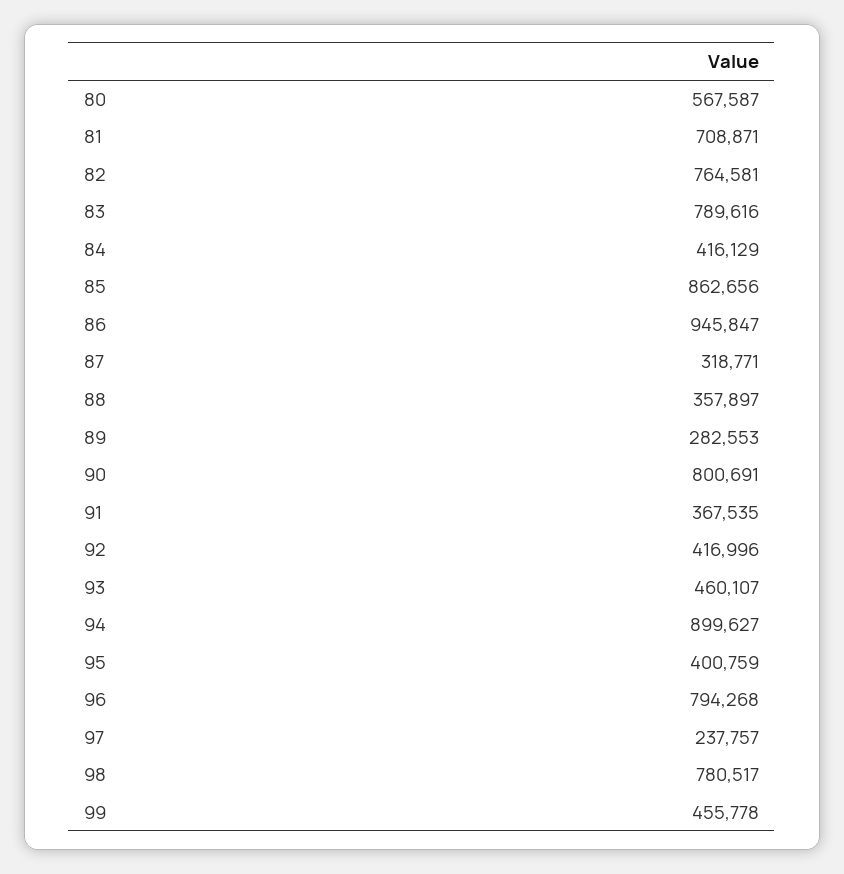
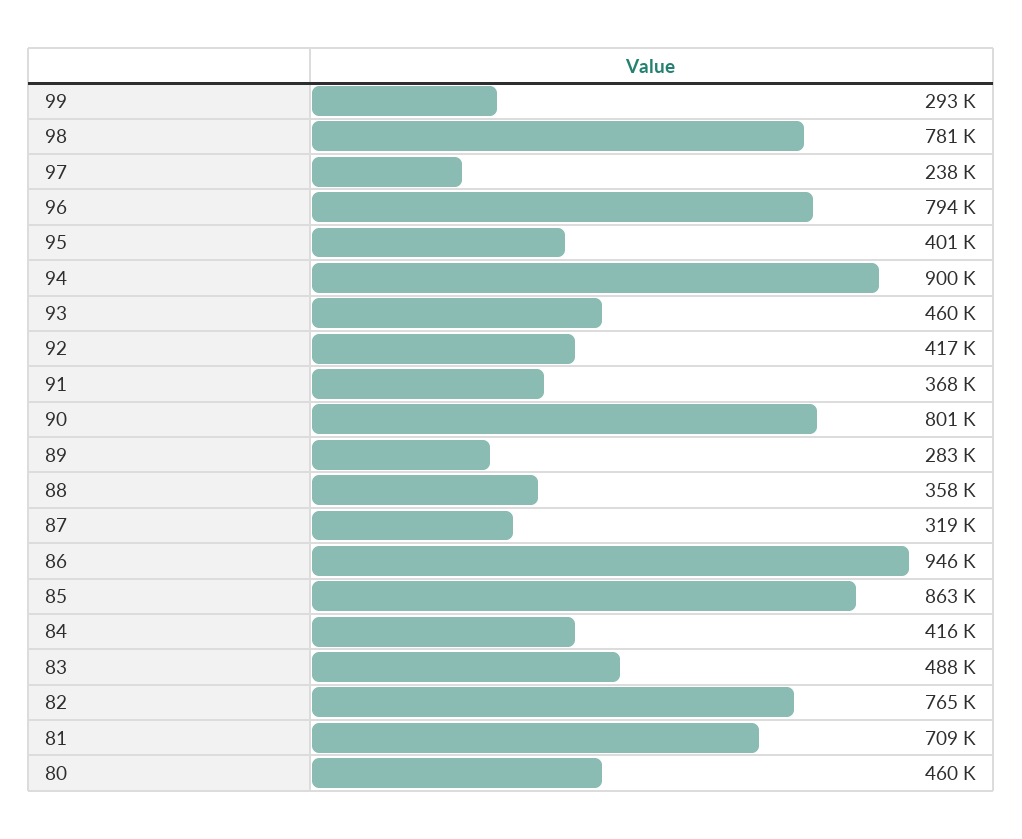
80: 567587 -> 460000
83: 789616 -> 488000
99: 455778 -> 293000

